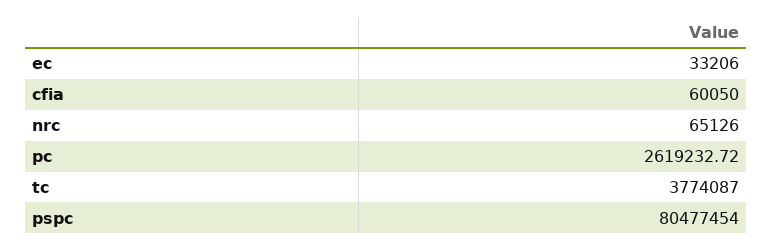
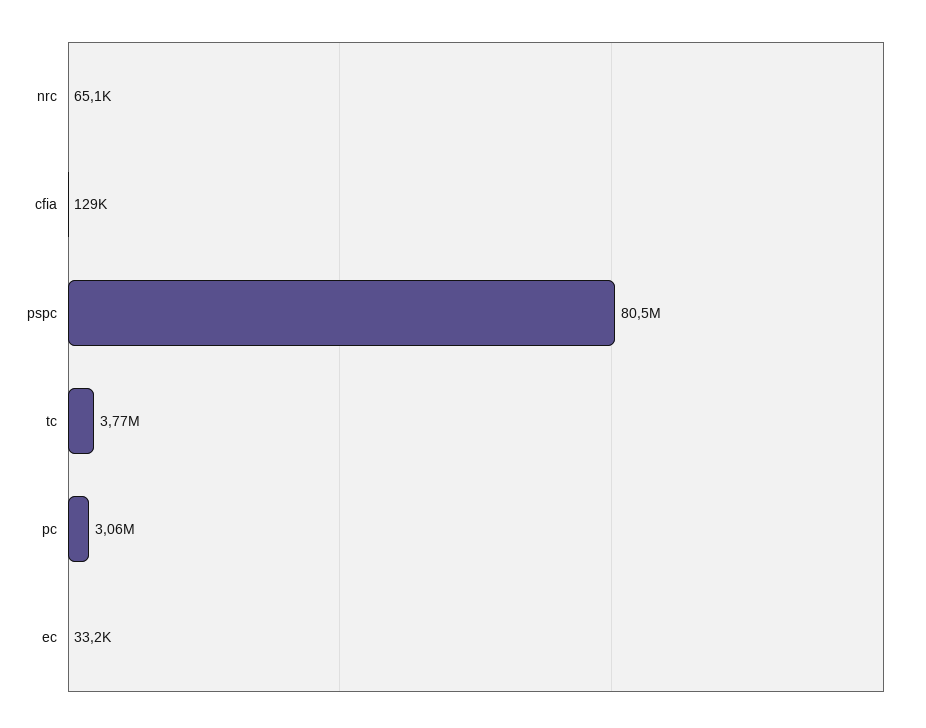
cfia: 60050 -> 129000
pc: 2619232.72 -> 3060000

